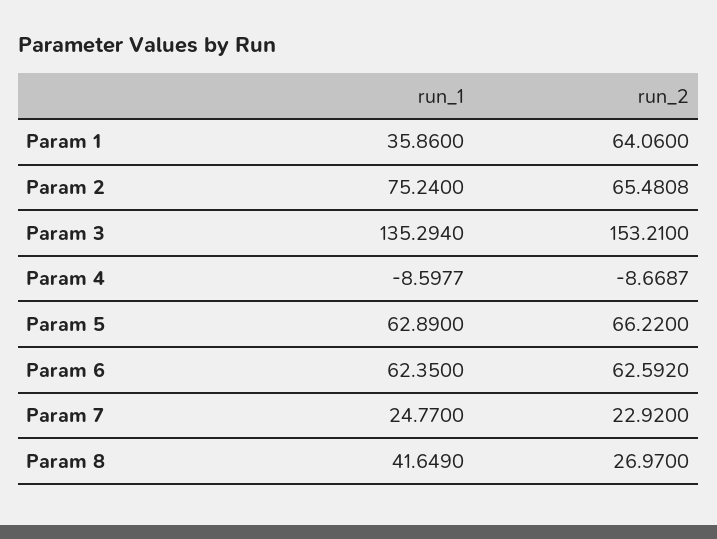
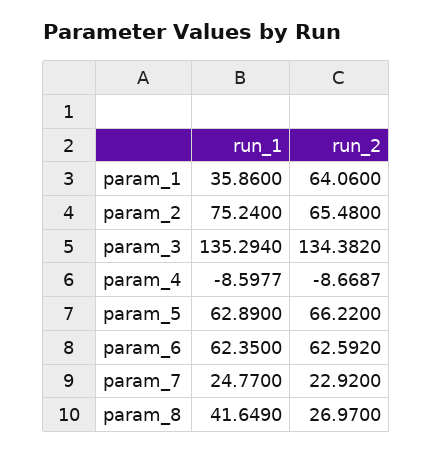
run_2, Param 2: 65.4808 -> 65.48
run_2, Param 3: 153.21 -> 134.382

